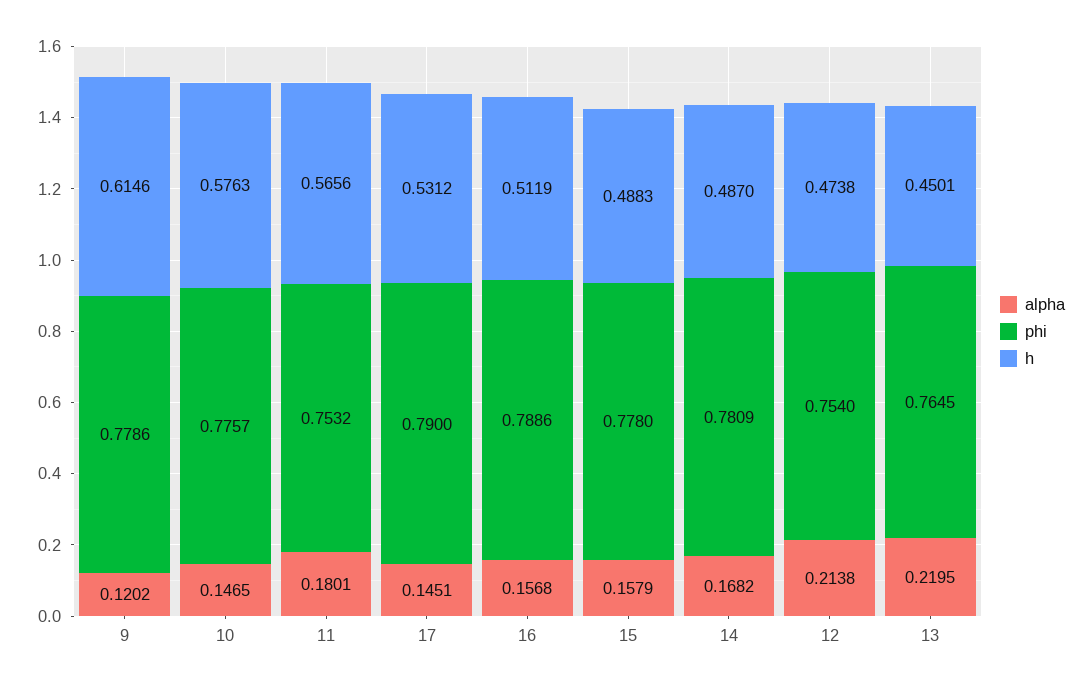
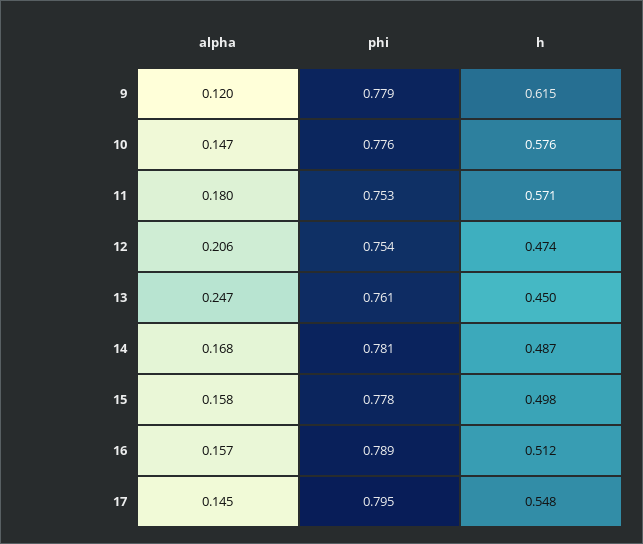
h, 11: 0.5656 -> 0.571
phi, 17: 0.79 -> 0.795
h, 17: 0.5312 -> 0.548
h, 15: 0.4883 -> 0.498
alpha, 12: 0.2138 -> 0.206
alpha, 13: 0.2195 -> 0.247
phi, 13: 0.7645 -> 0.761

